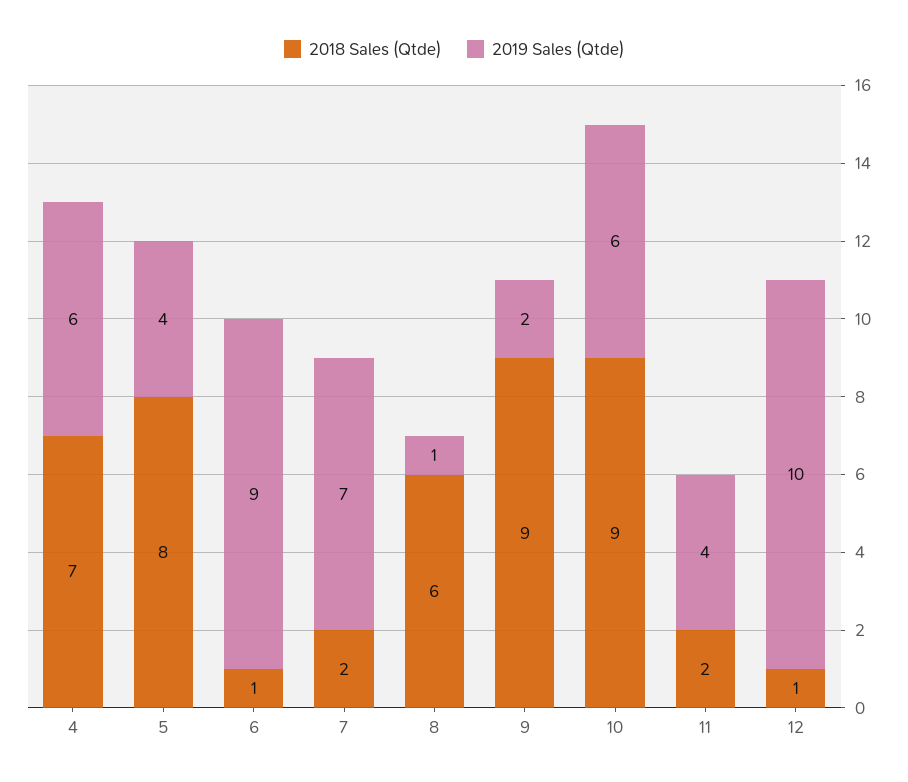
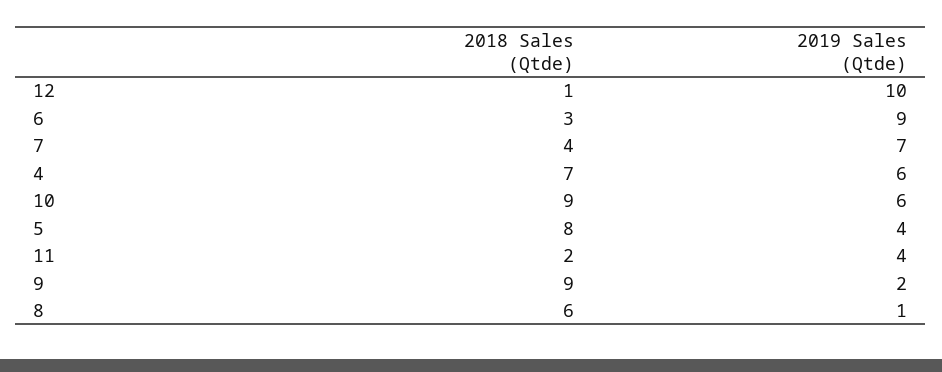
2018 Sales (Qtde), 6: 1 -> 3
2018 Sales (Qtde), 7: 2 -> 4

